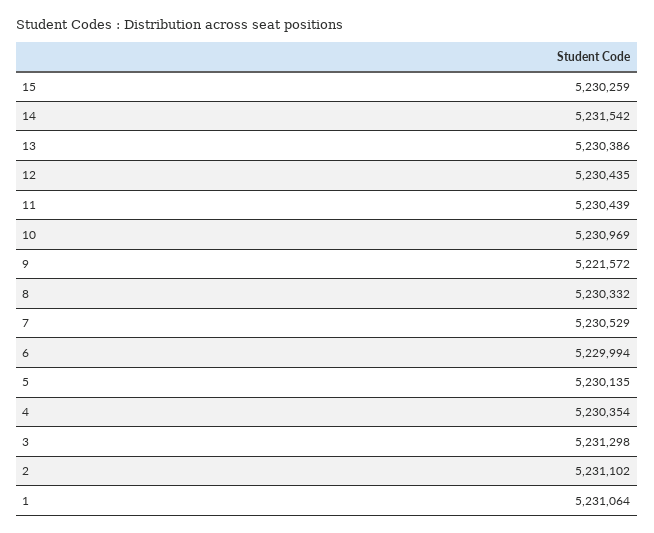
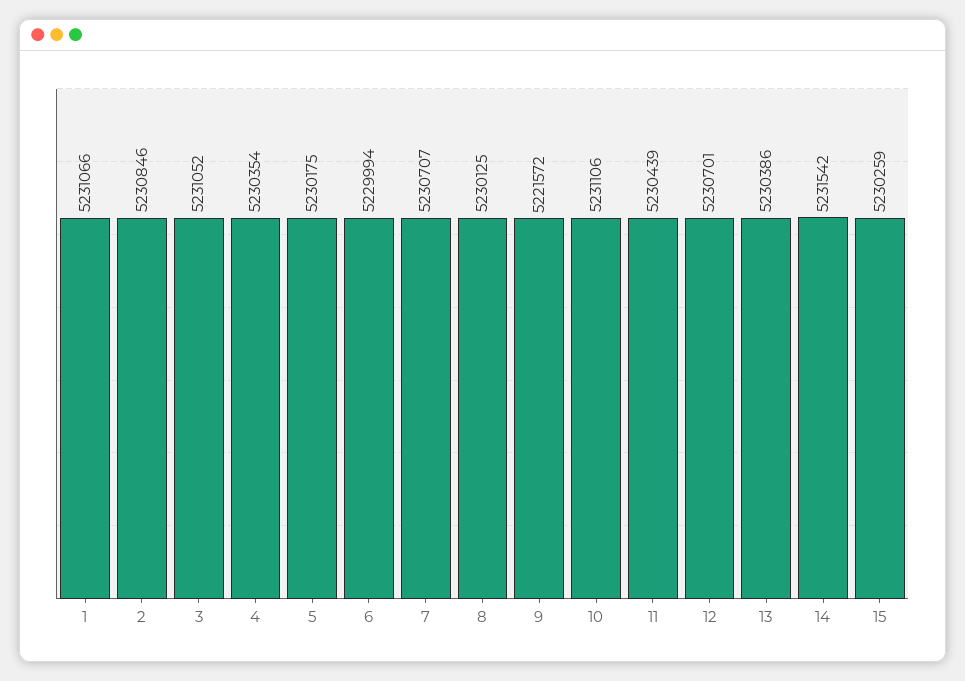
12: 5230435 -> 5230701
10: 5230969 -> 5231106
8: 5230332 -> 5230125
7: 5230529 -> 5230707
5: 5230135 -> 5230175
3: 5231298 -> 5231052
2: 5231102 -> 5230846
1: 5231064 -> 5231066

